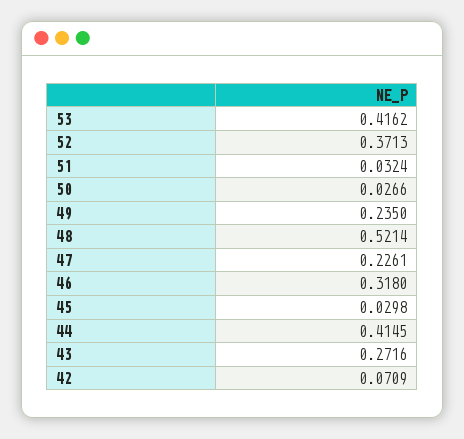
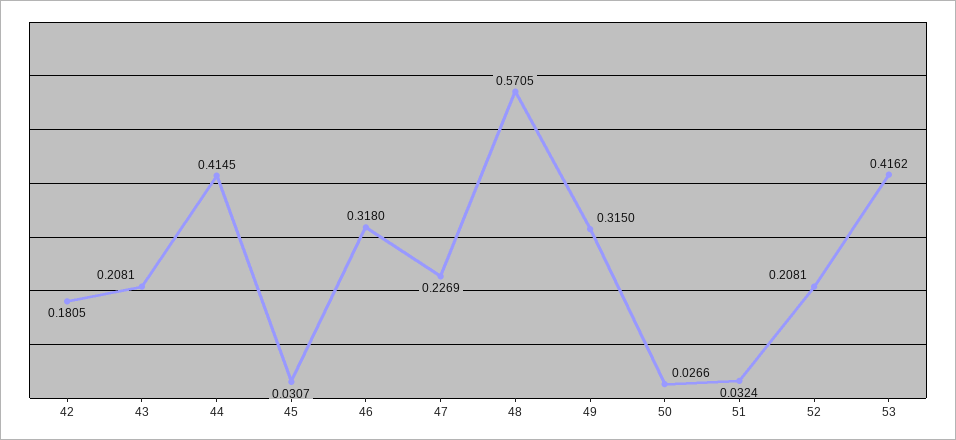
52: 0.3713 -> 0.2081
49: 0.235 -> 0.315
48: 0.5214 -> 0.5705
47: 0.2261 -> 0.2269
45: 0.0298 -> 0.0307
43: 0.2716 -> 0.2081
42: 0.0709 -> 0.1805

